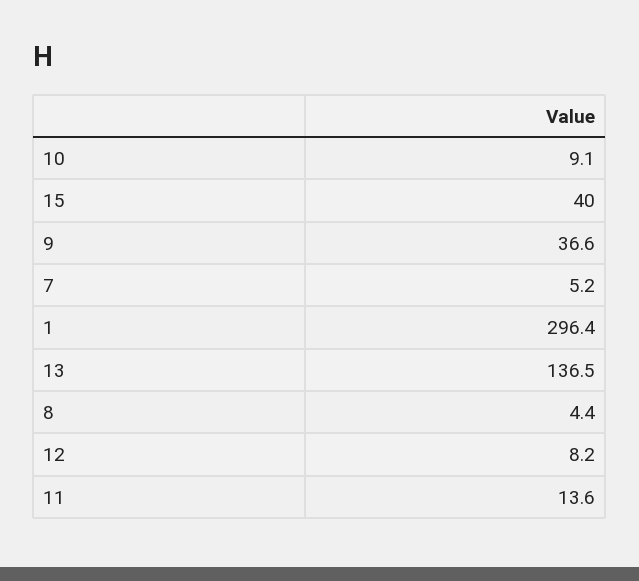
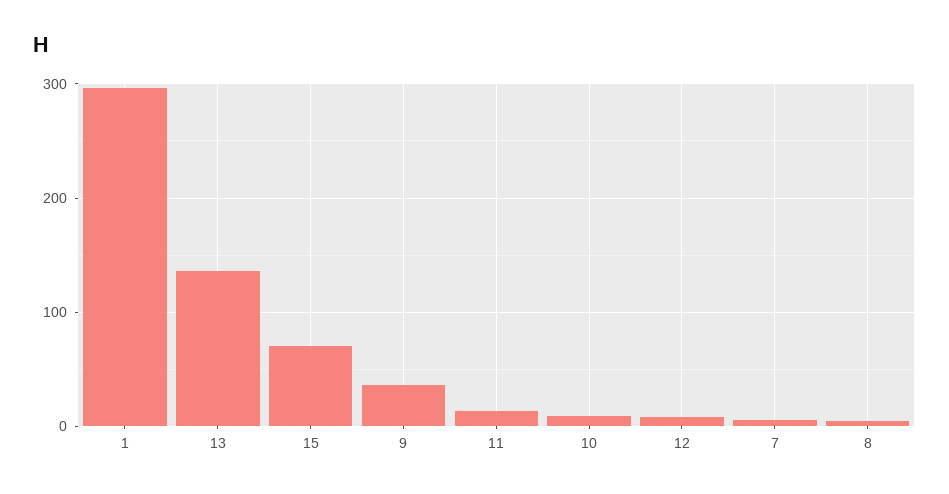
15: 40 -> 70

